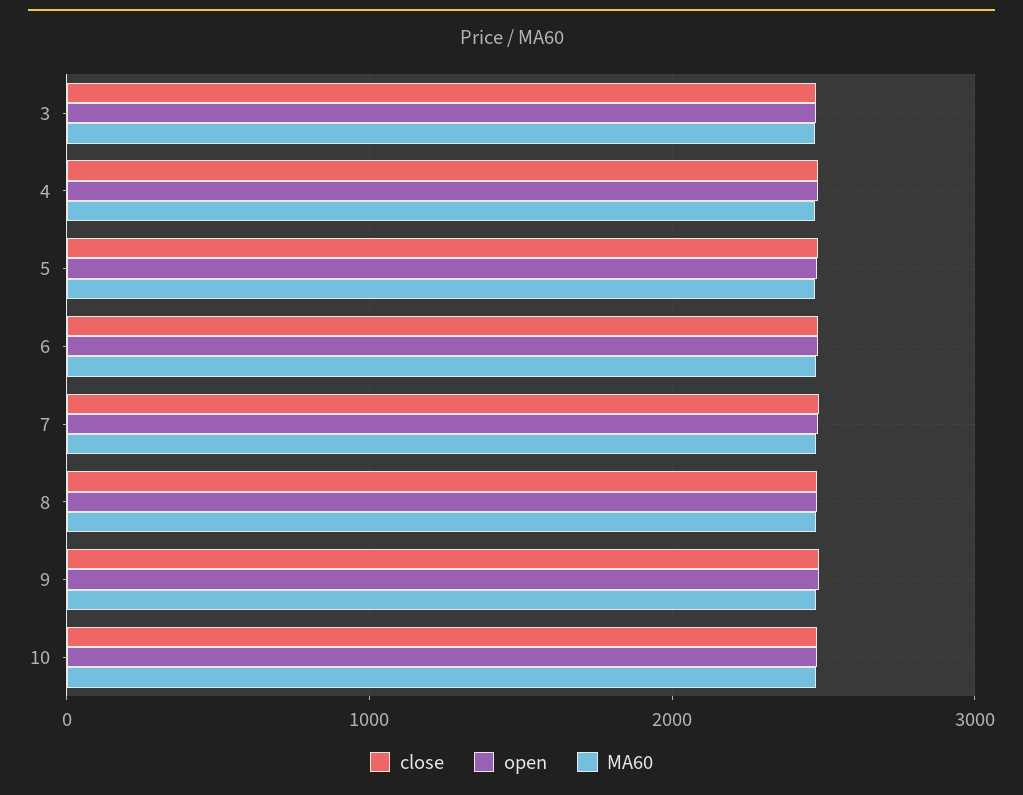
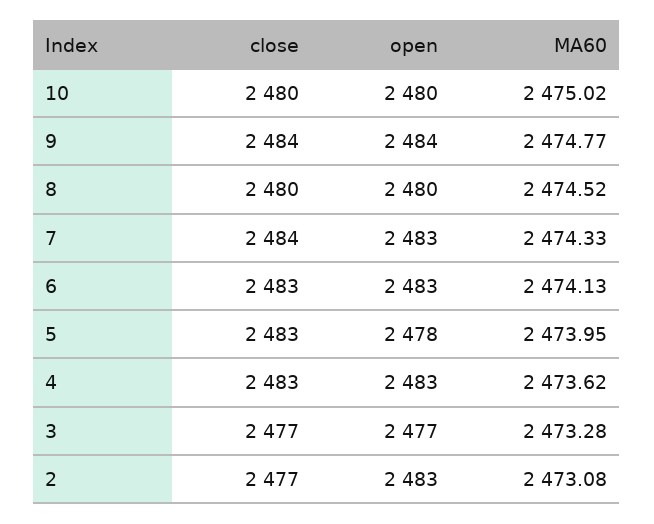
close, 2: none -> 2477
open, 2: none -> 2483
MA60, 2: none -> 2473.08

